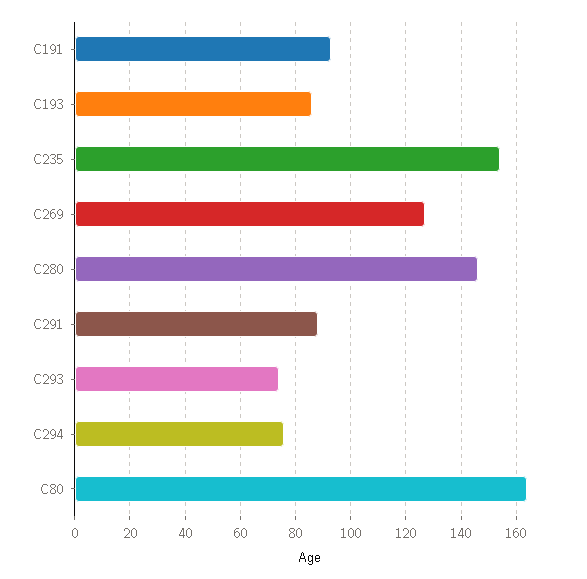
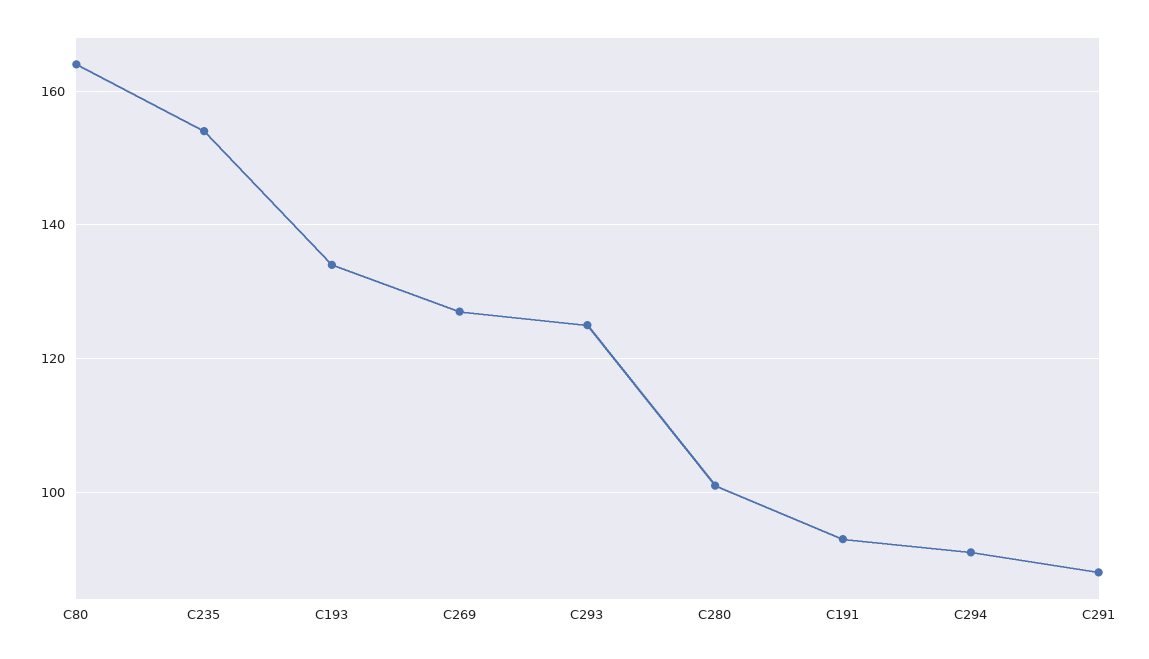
C193: 85 -> 135
C280: 145 -> 100
C293: 75 -> 125
C294: 75 -> 90

